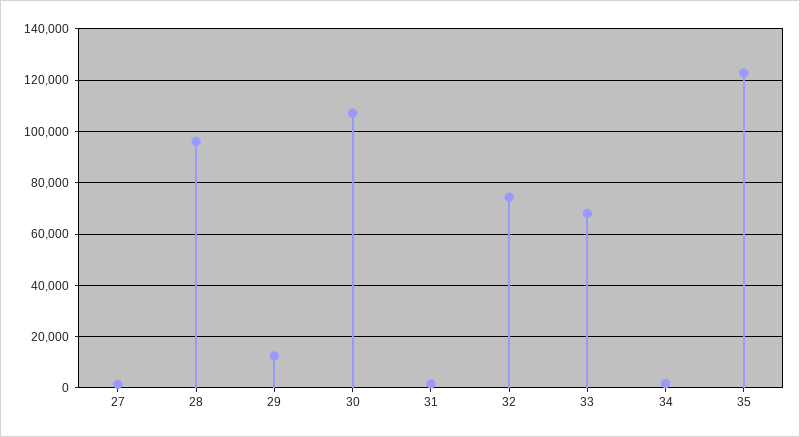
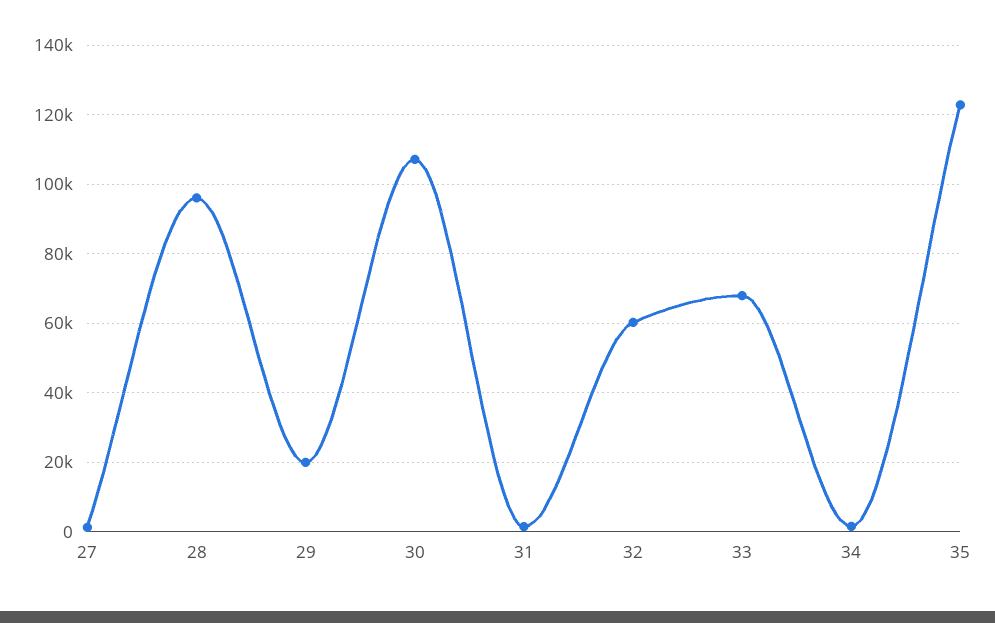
29: 12500 -> 20000
32: 75000 -> 60000

